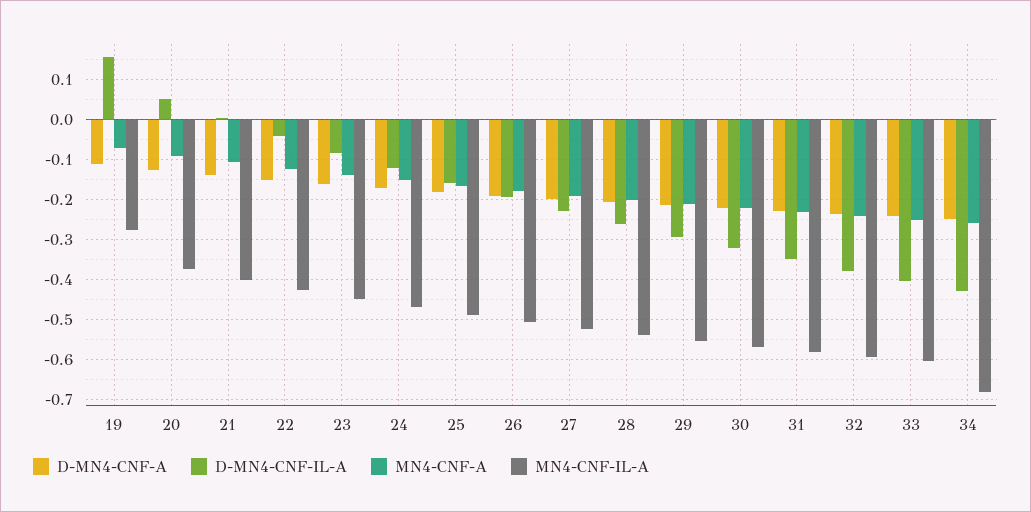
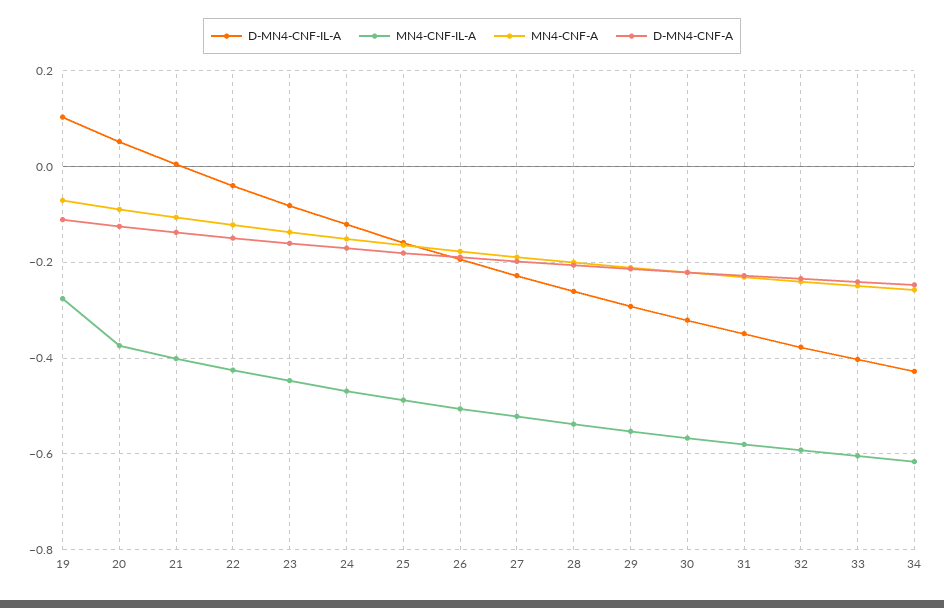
D-MN4-CNF-IL-A, 19: 0.16 -> 0.1
MN4-CNF-IL-A, 34: -0.68 -> -0.62

